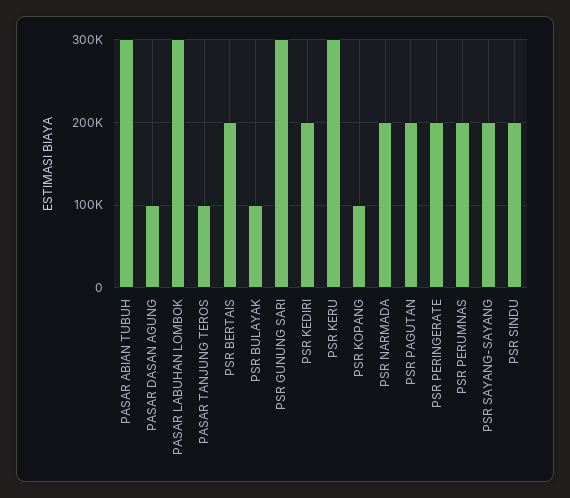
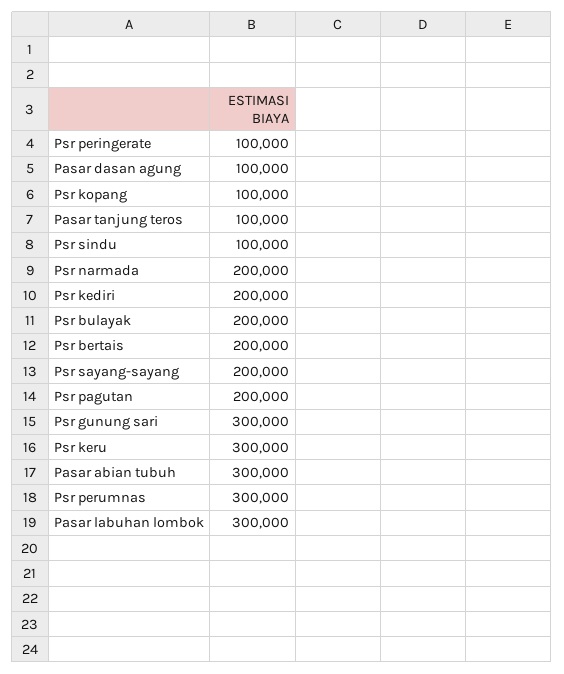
PSR BULAYAK: 100000 -> 200000
PSR PERINGERATE: 200000 -> 100000
PSR PERUMNAS: 200000 -> 300000
PSR SINDU: 200000 -> 100000

